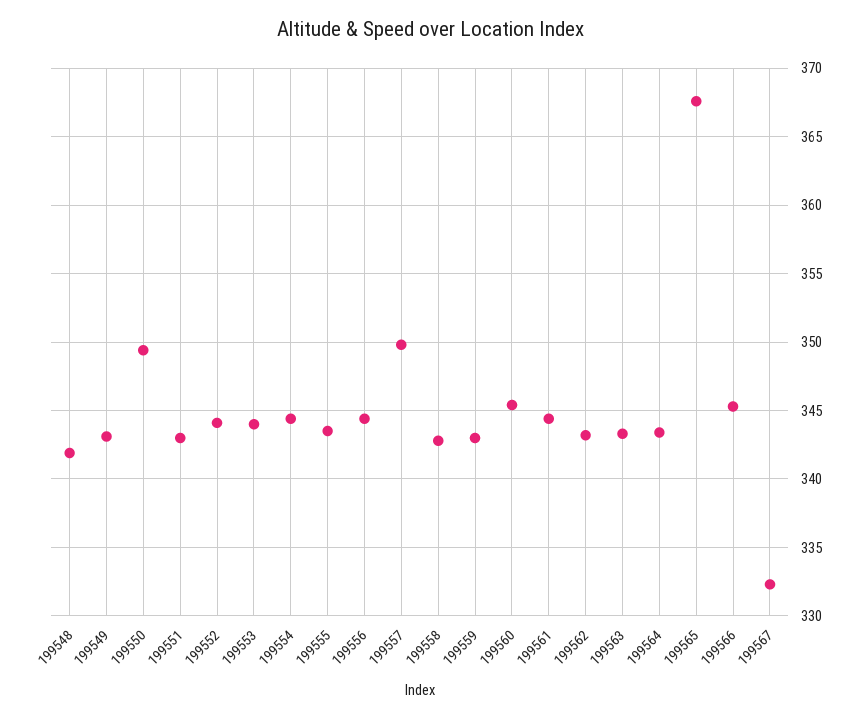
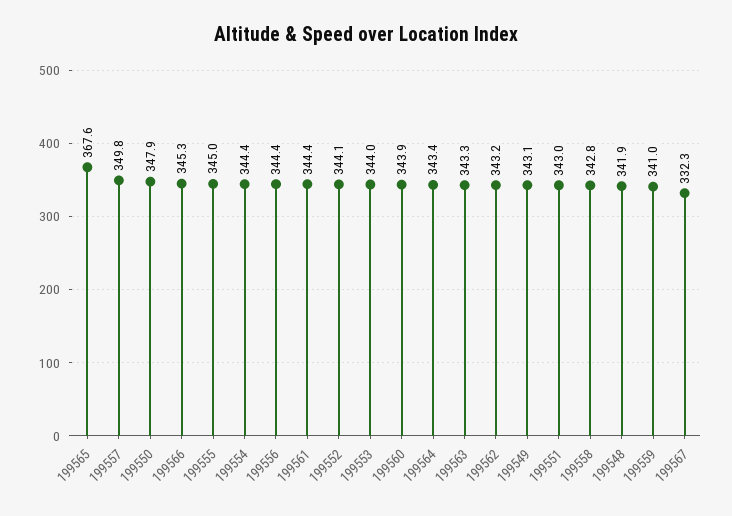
199550: 349.5 -> 347.9
199555: 343.5 -> 345
199559: 343 -> 341
199560: 345.5 -> 343.9

